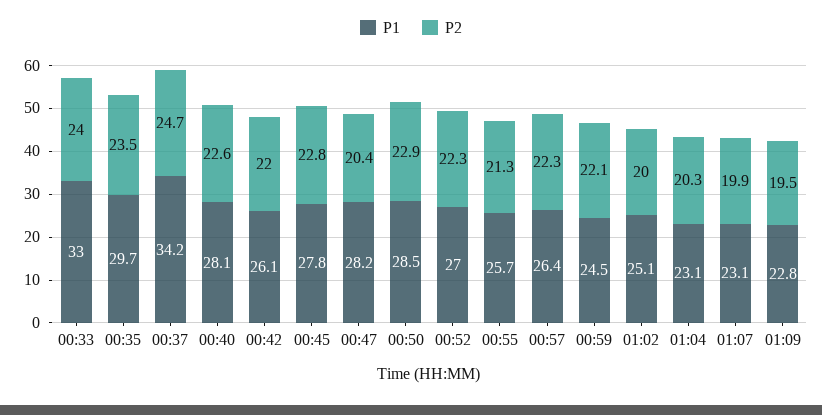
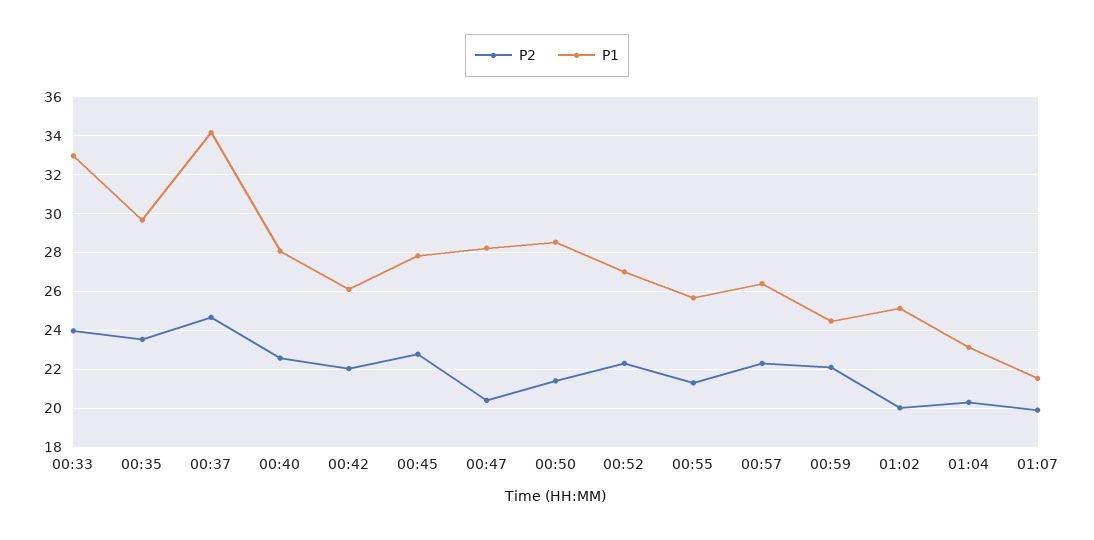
P2, 00:50: 22.9 -> 21.5
P1, 01:07: 23.1 -> 21.5
P1, 01:09: 22.8 -> none
P2, 01:09: 19.5 -> none

